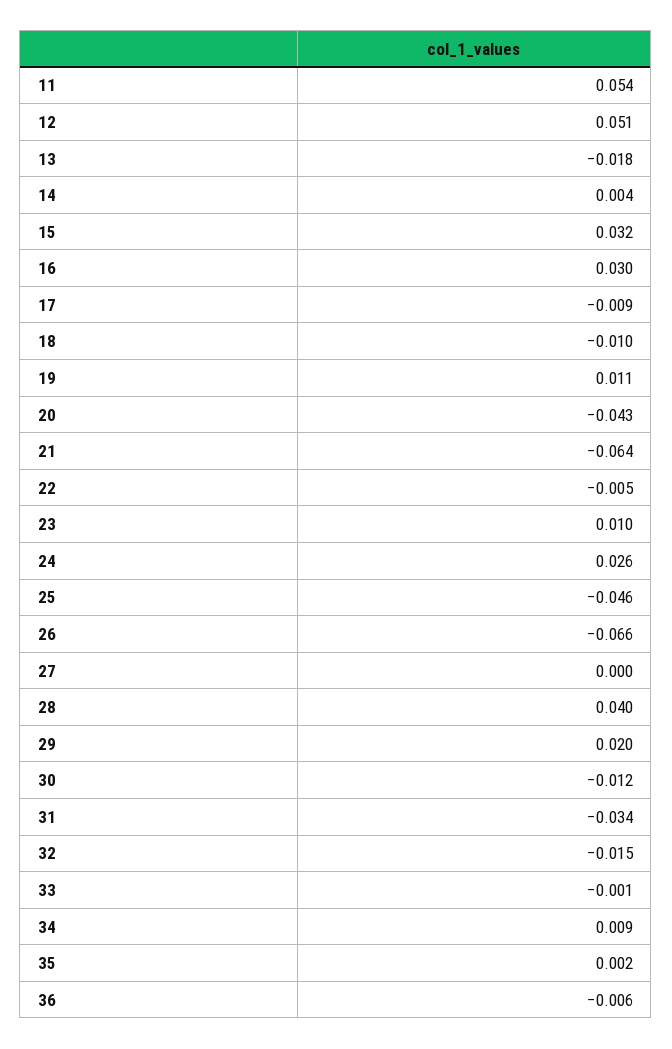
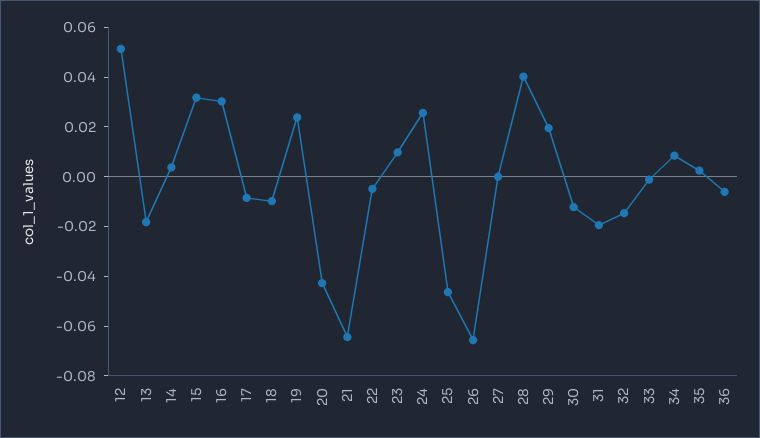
11: 0.054 -> none
19: 0.011 -> 0.025
31: -0.034 -> -0.02

